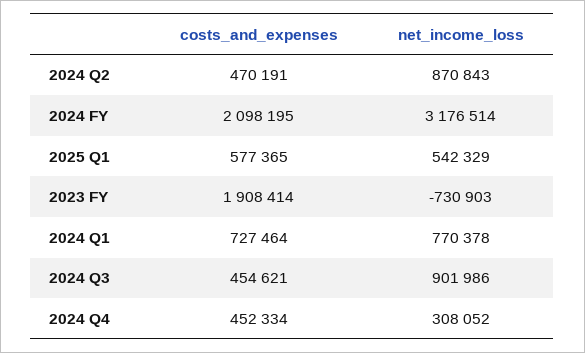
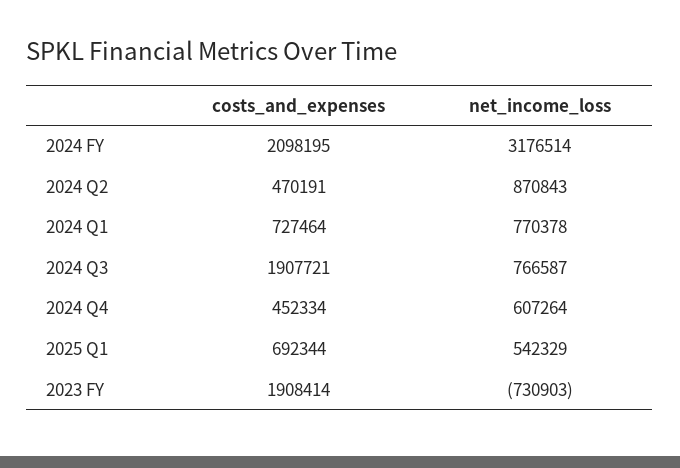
costs_and_expenses, 2025 Q1: 577365 -> 692344
costs_and_expenses, 2024 Q3: 454621 -> 1907721
net_income_loss, 2024 Q3: 901986 -> 766587
net_income_loss, 2024 Q4: 308052 -> 607264

